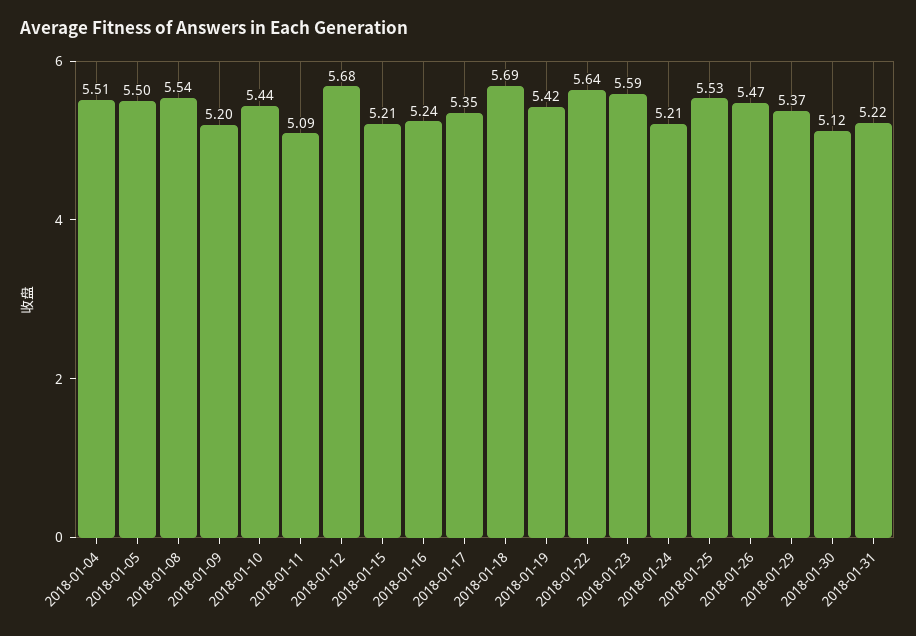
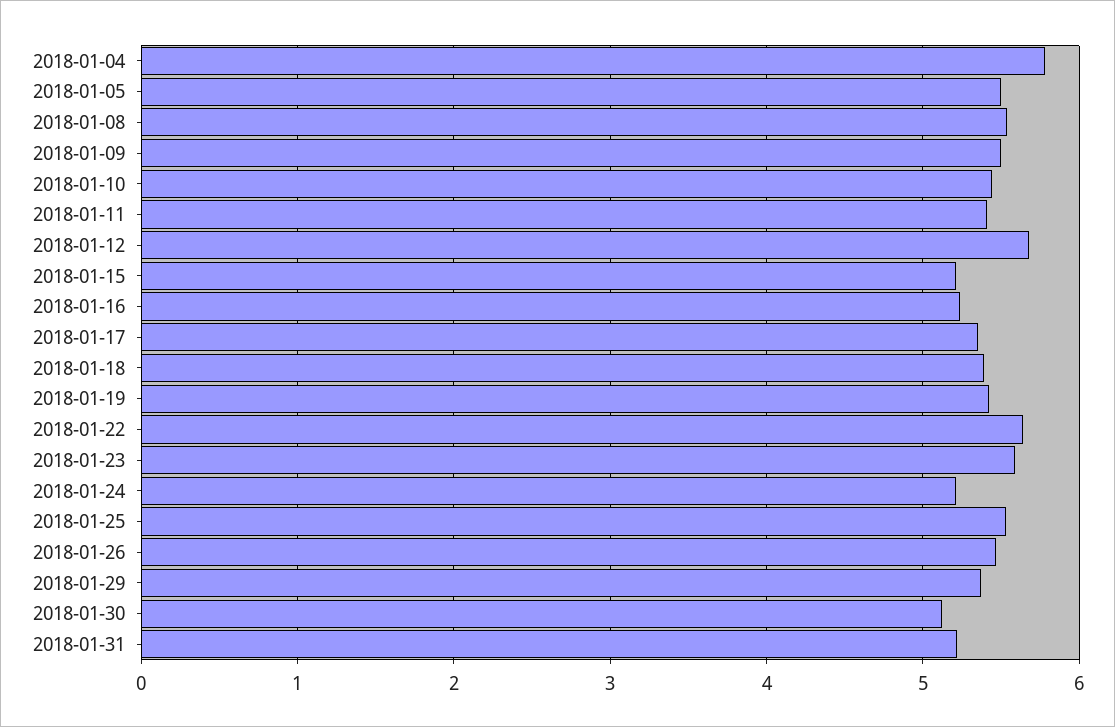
2018-01-04: 5.51 -> 5.8
2018-01-09: 5.2 -> 5.5
2018-01-11: 5.09 -> 5.4
2018-01-18: 5.69 -> 5.4

